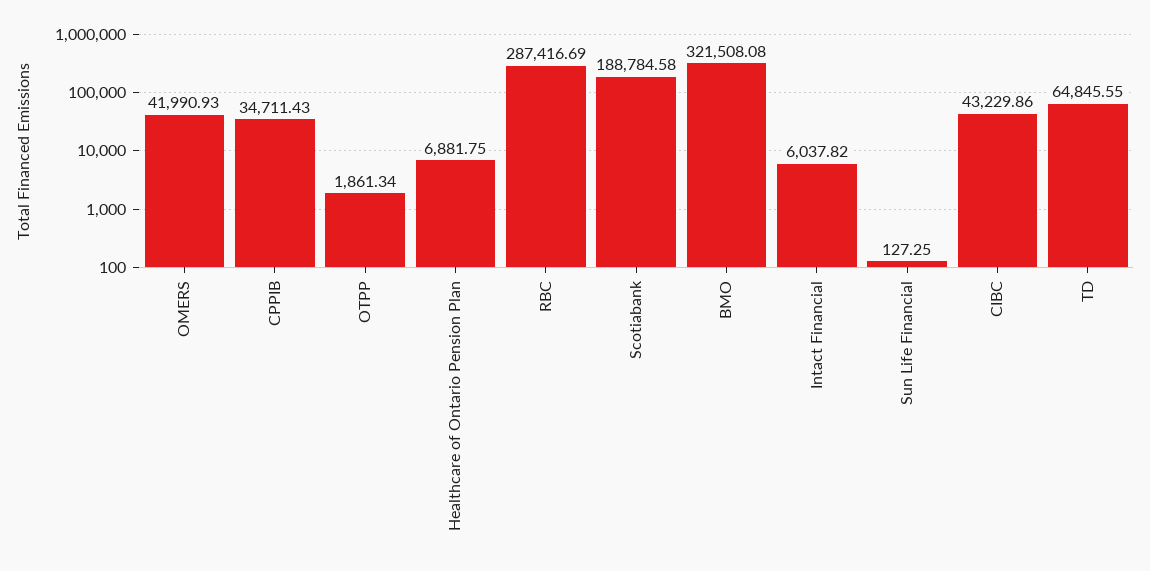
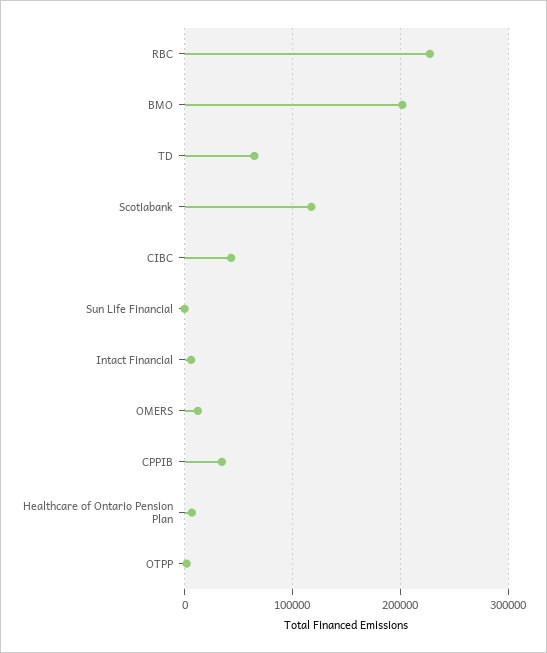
OMERS: 41990.93 -> 10000
RBC: 287416.69 -> 230000
Scotiabank: 188784.58 -> 120000
BMO: 321508.08 -> 200000

